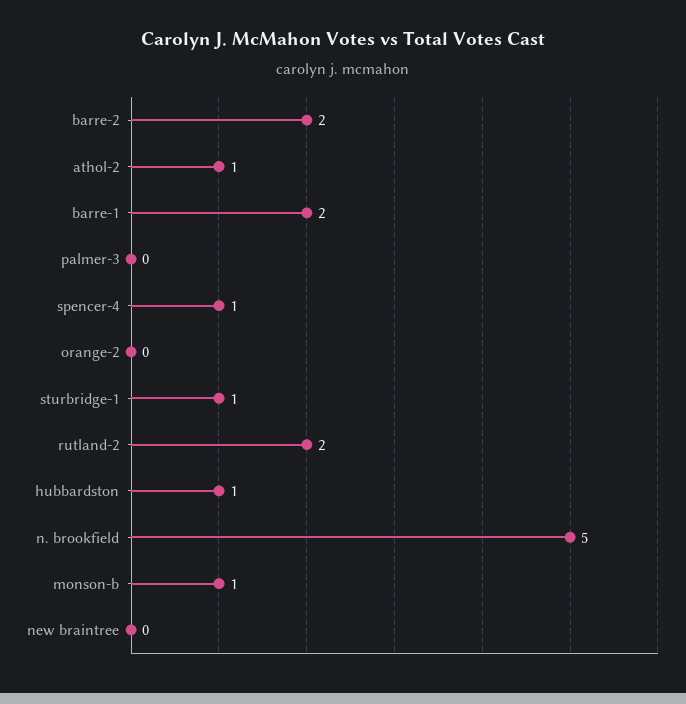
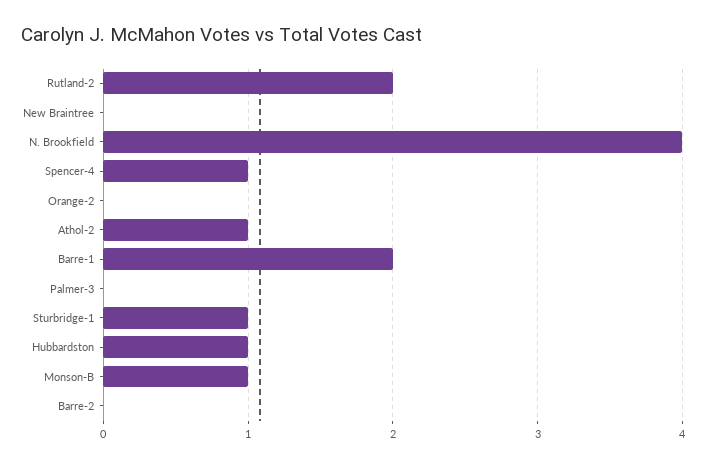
barre-2: 2 -> 0
n. brookfield: 5 -> 4

